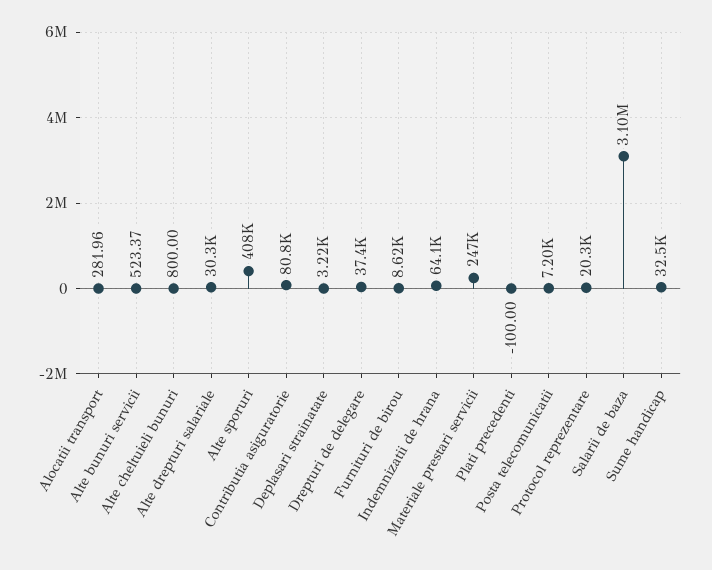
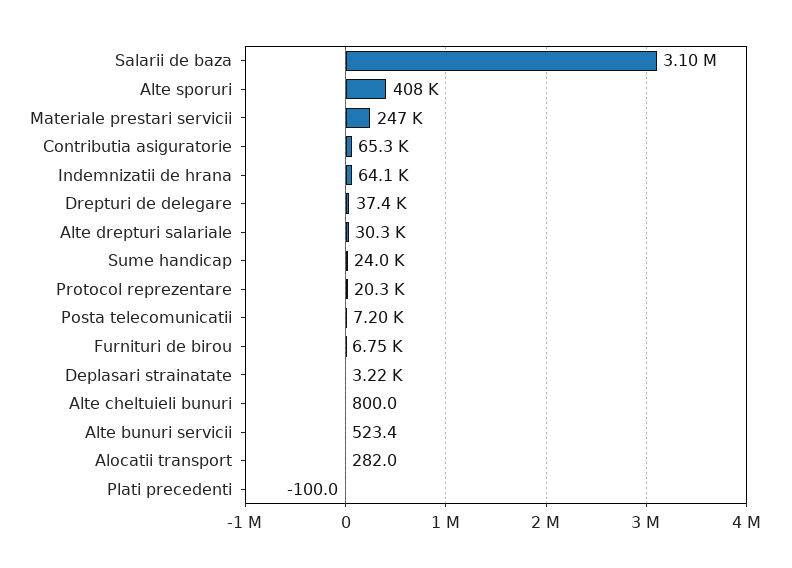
Contributia asiguratorie: 80800 -> 65300
Furnituri de birou: 8620 -> 6750
Sume handicap: 32500 -> 24000

